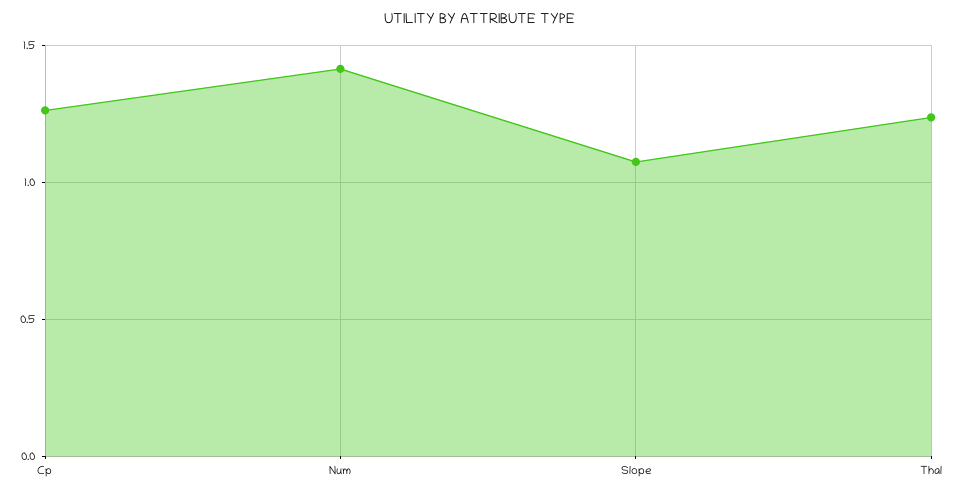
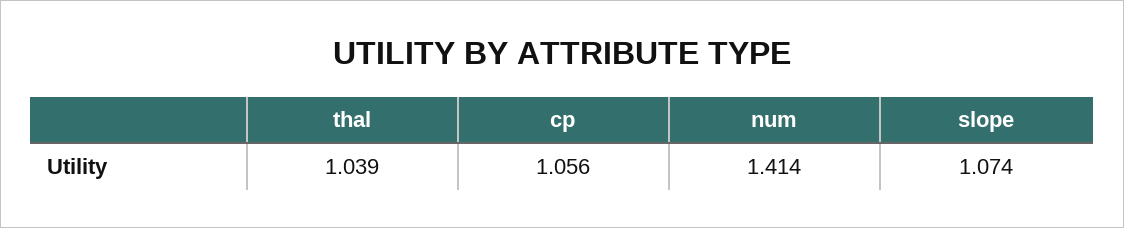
Cp: 1.25 -> 1.056
Thal: 1.25 -> 1.039

